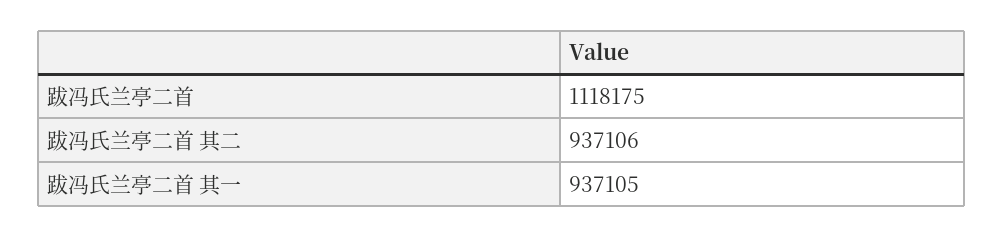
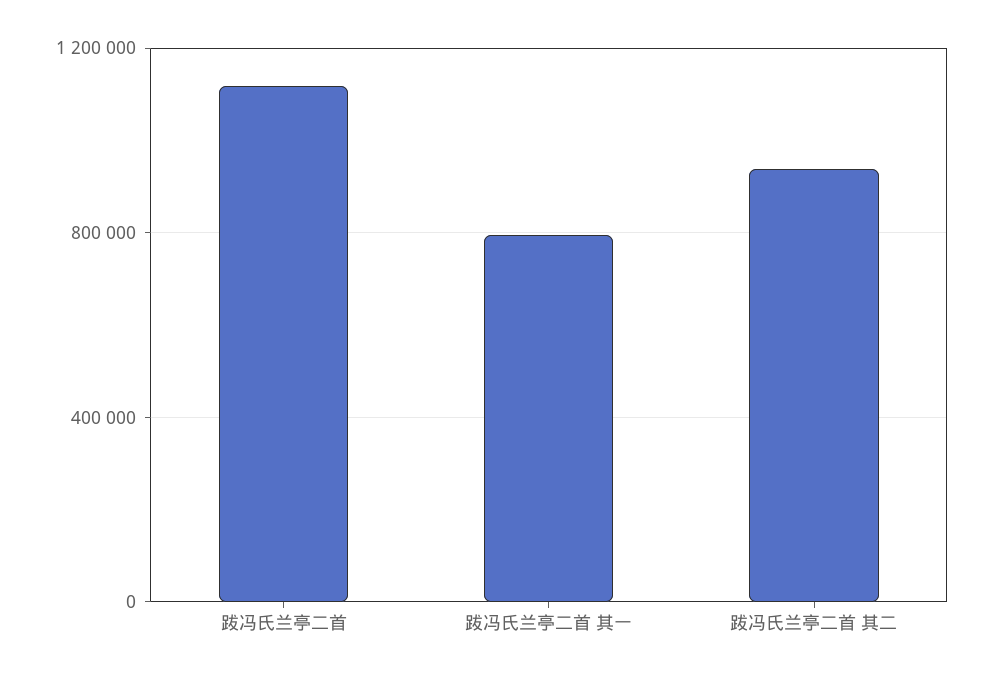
跋冯氏兰亭二首 其一: 937105 -> 800000

